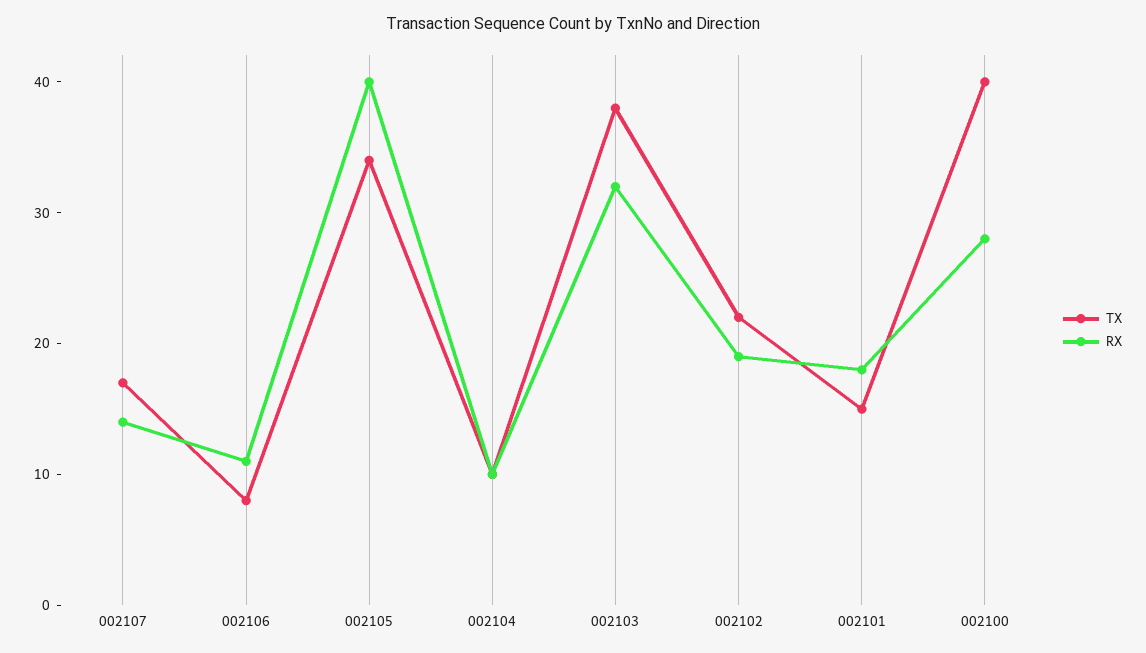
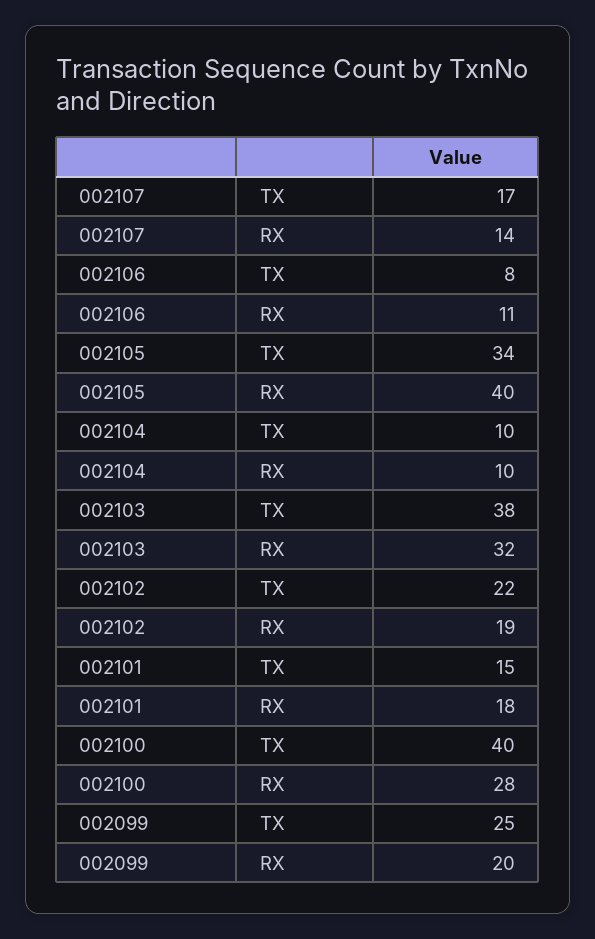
TX, 002099: none -> 25
RX, 002099: none -> 20

